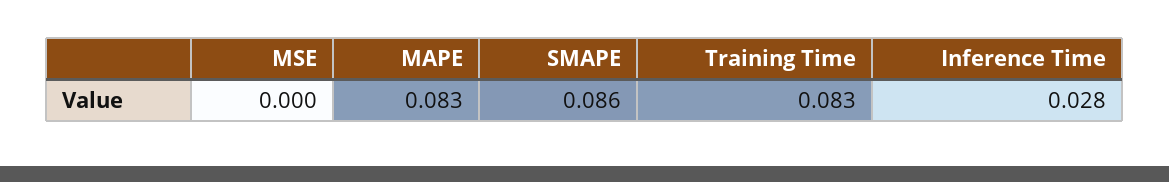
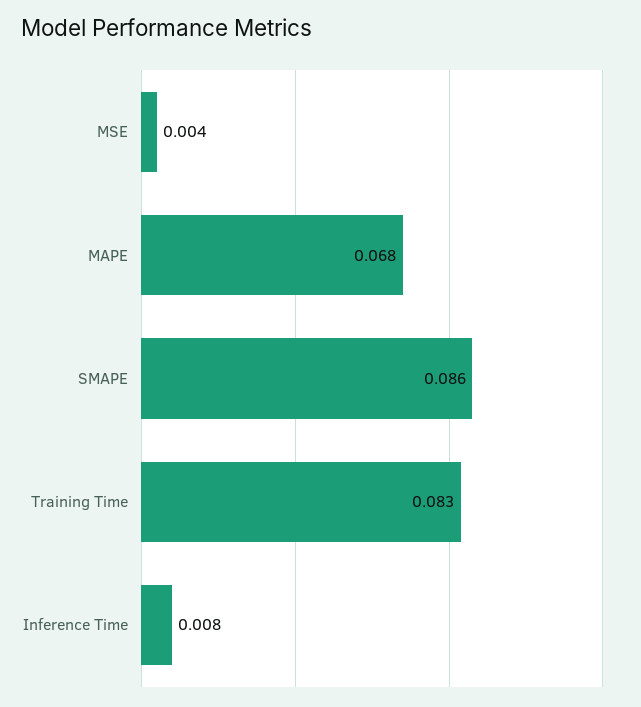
MSE: 0 -> 0.004
MAPE: 0.083 -> 0.068
Inference Time: 0.028 -> 0.008

